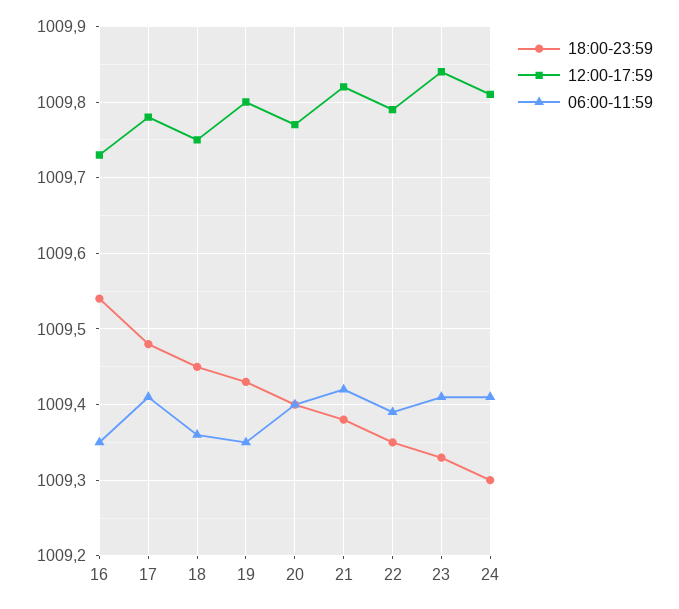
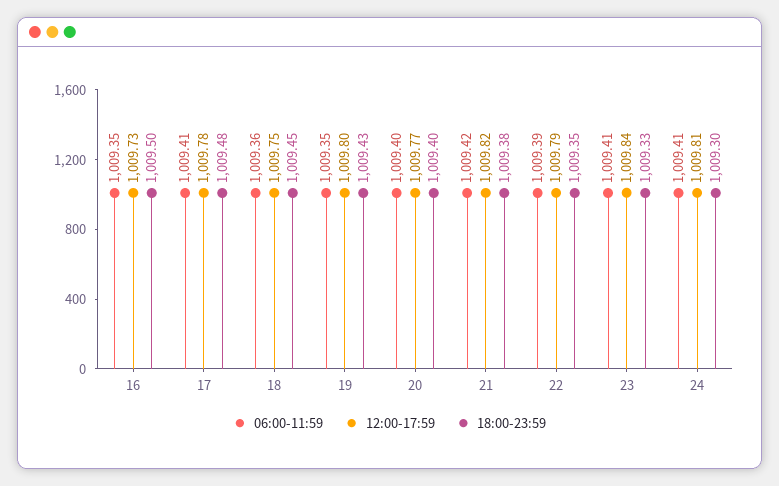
18:00-23:59, 16: 1009.54 -> 1009.5

